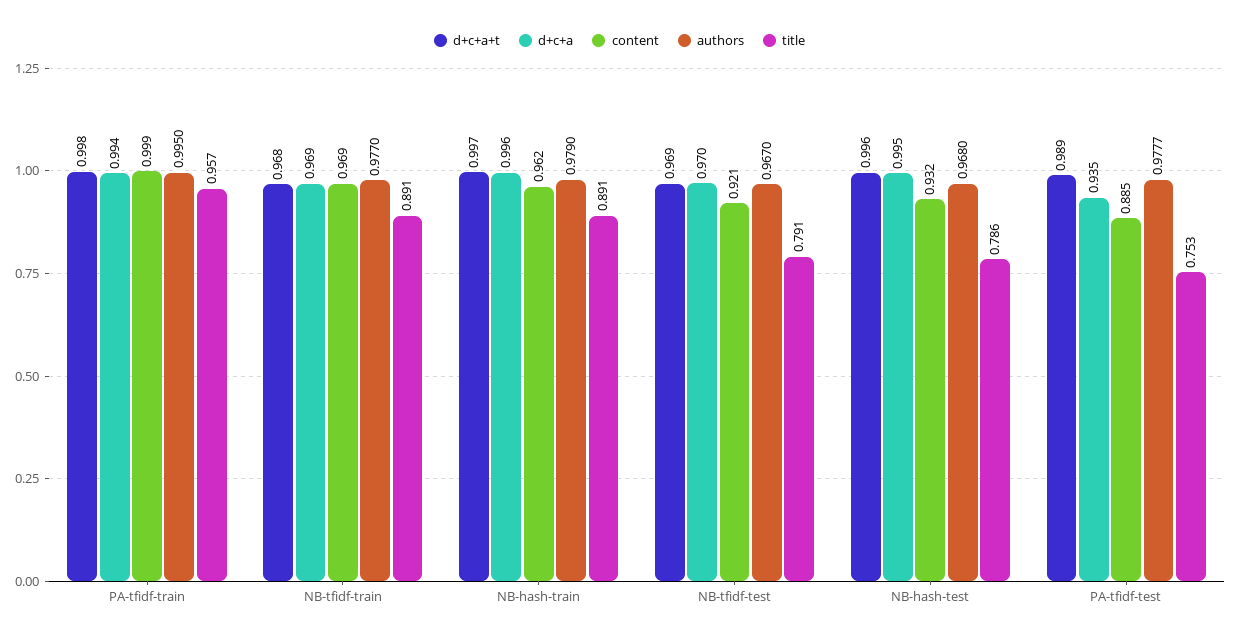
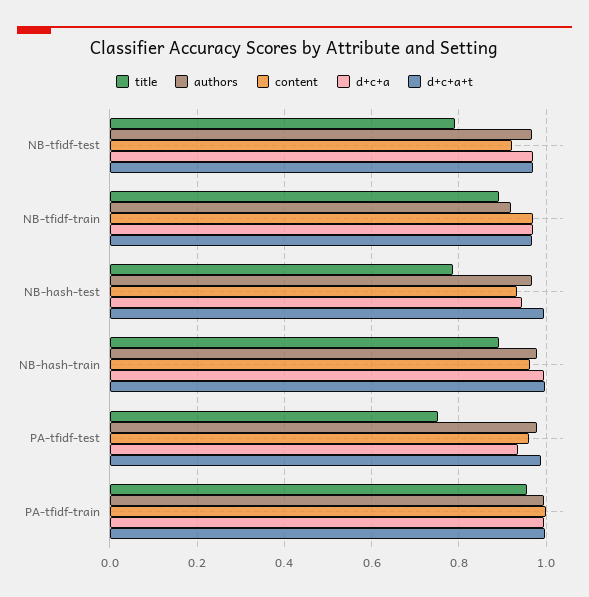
authors, NB-tfidf-train: 0.977 -> 0.92
d+c+a, NB-hash-test: 0.995 -> 0.94
content, PA-tfidf-test: 0.885 -> 0.96

